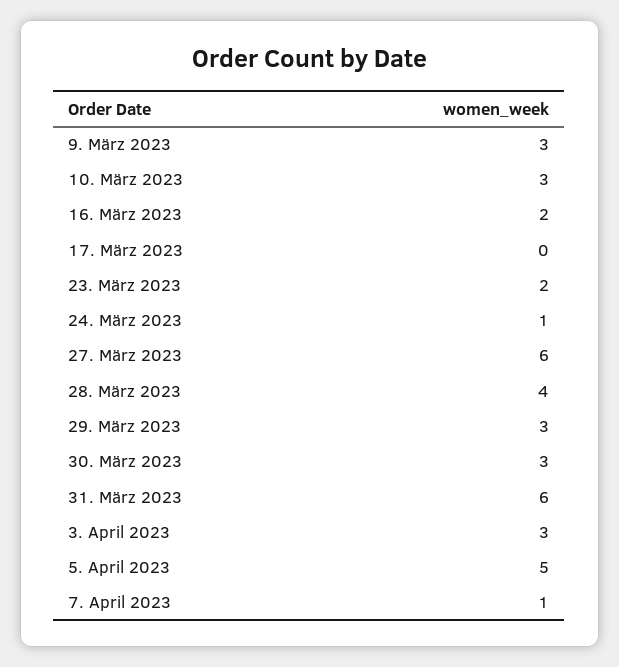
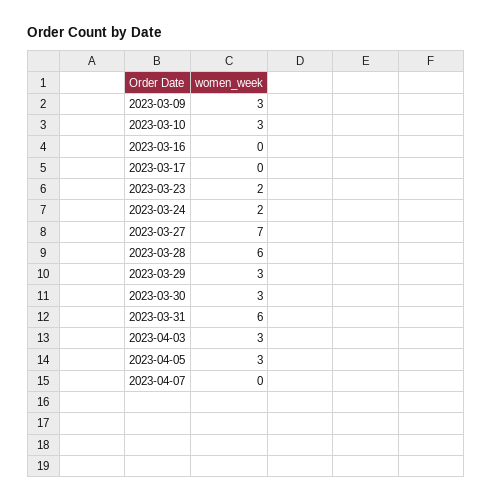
16. März 2023: 2 -> 0
24. März 2023: 1 -> 2
27. März 2023: 6 -> 7
28. März 2023: 4 -> 6
5. April 2023: 5 -> 3
7. April 2023: 1 -> 0

